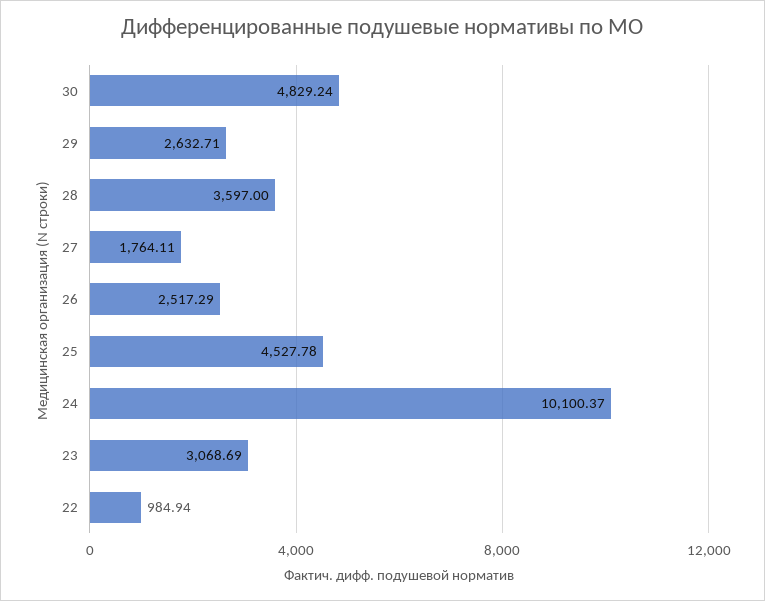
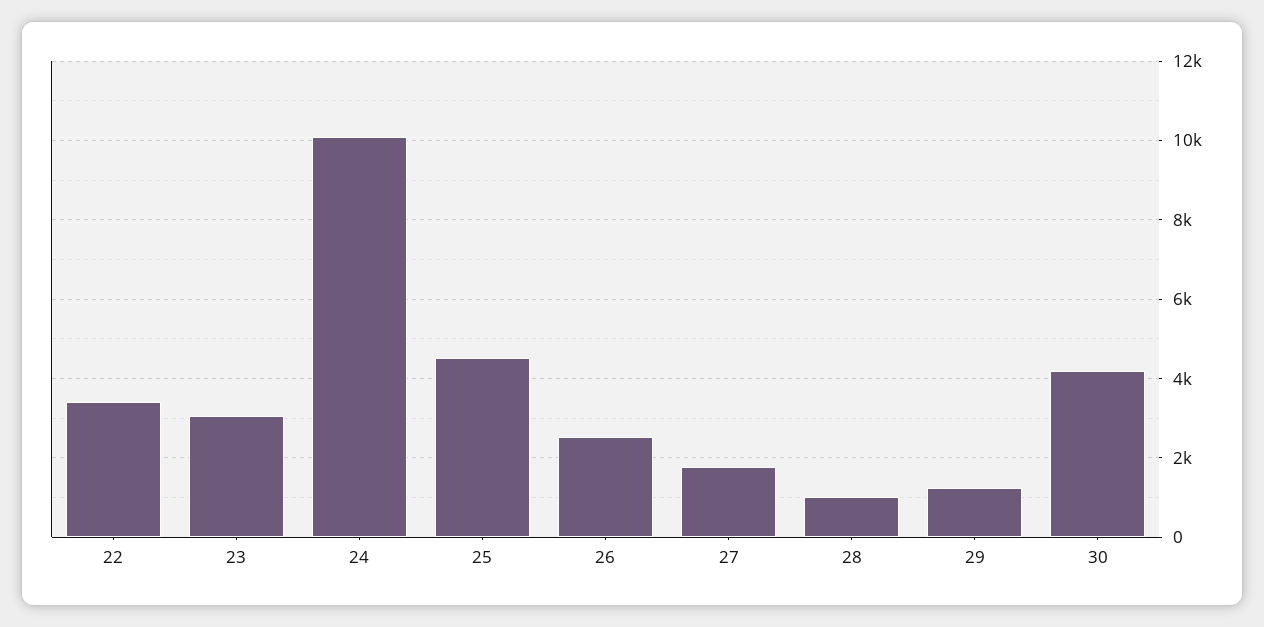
30: 4829.24 -> 4200
29: 2632.71 -> 1200
28: 3597 -> 1000
22: 984.94 -> 3400

